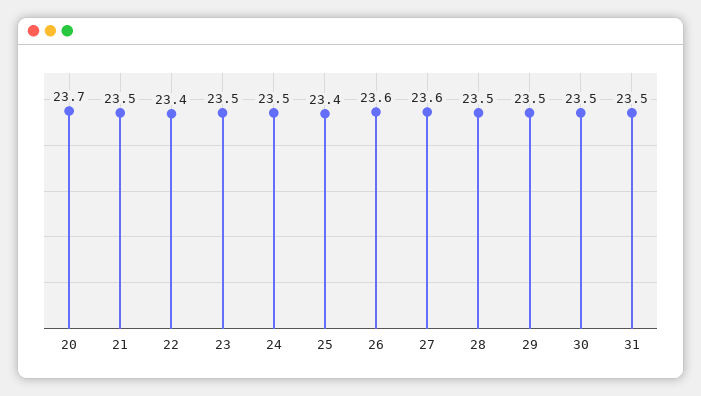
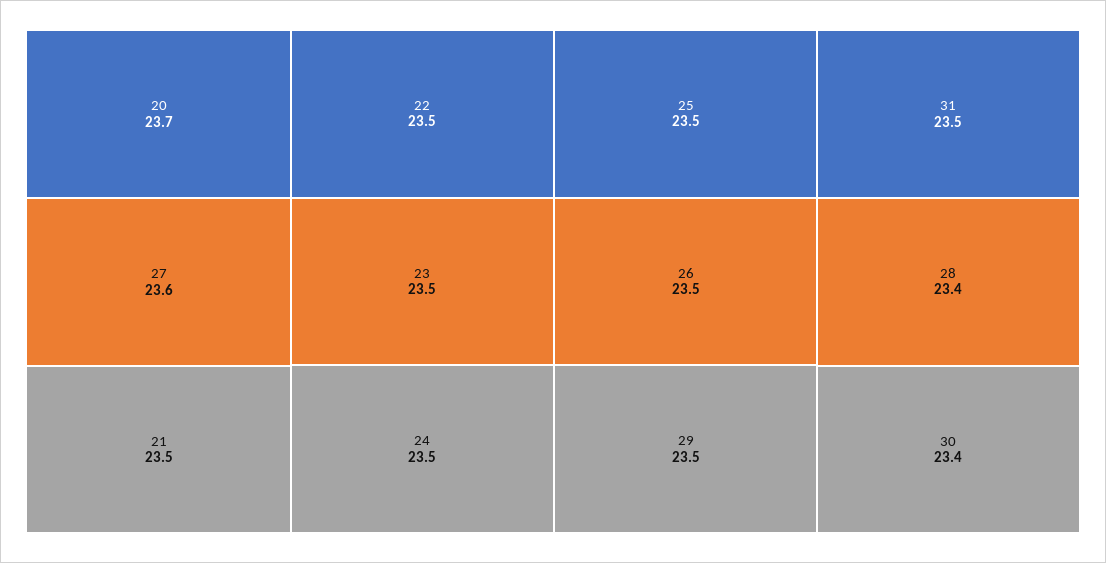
22: 23.4 -> 23.5
25: 23.4 -> 23.5
26: 23.6 -> 23.5
28: 23.5 -> 23.4
30: 23.5 -> 23.4

